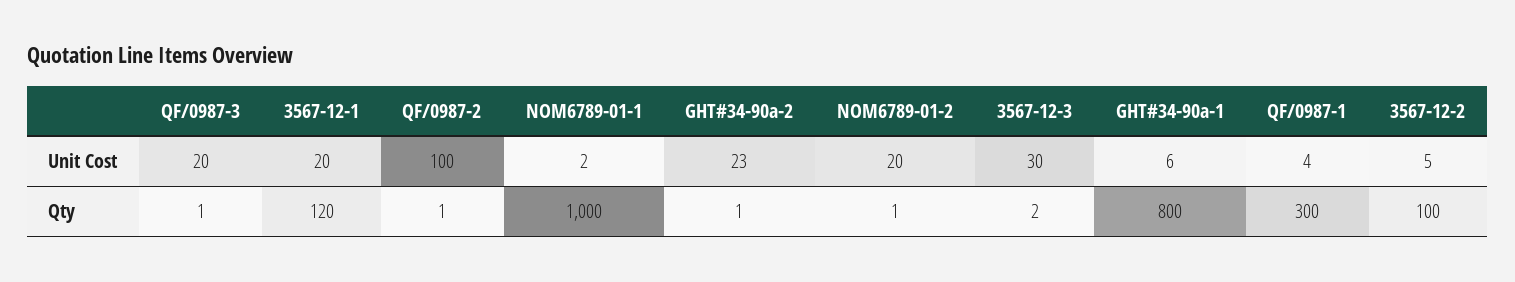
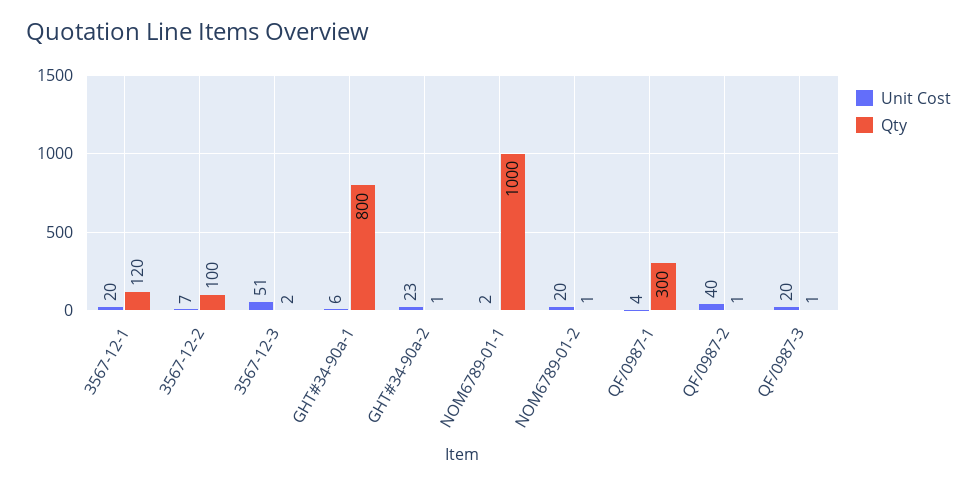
Unit Cost, QF/0987-2: 100 -> 40
Unit Cost, 3567-12-3: 30 -> 51
Unit Cost, 3567-12-2: 5 -> 7

